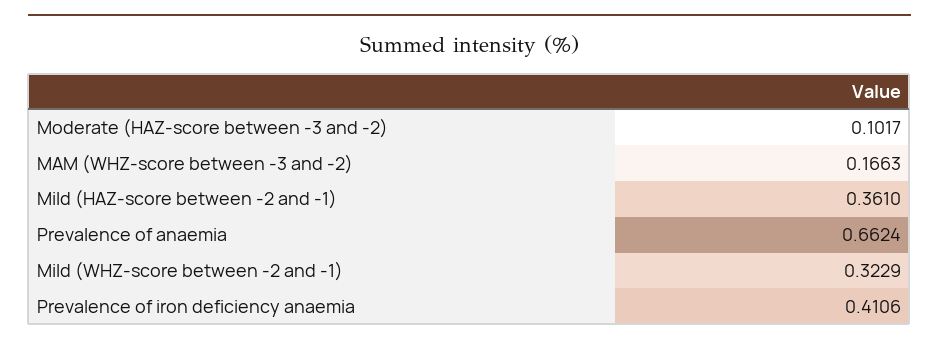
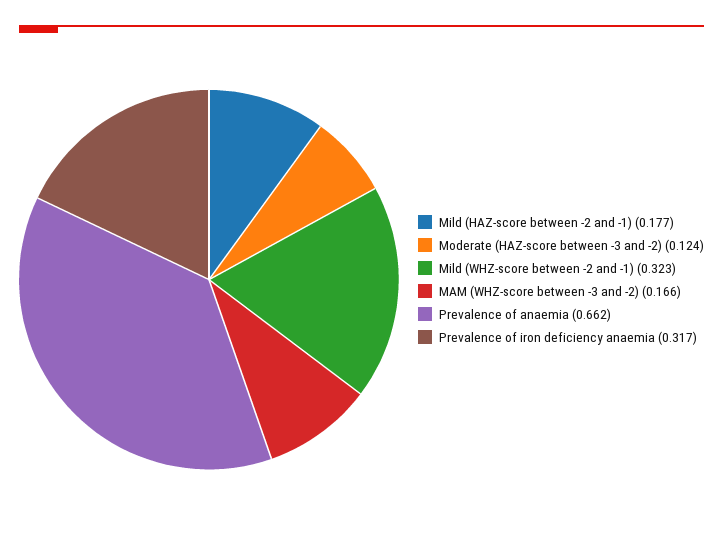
Moderate (HAZ-score between -3 and -2): 0.1017 -> 0.124
Mild (HAZ-score between -2 and -1): 0.361 -> 0.177
Prevalence of iron deficiency anaemia: 0.4106 -> 0.317

